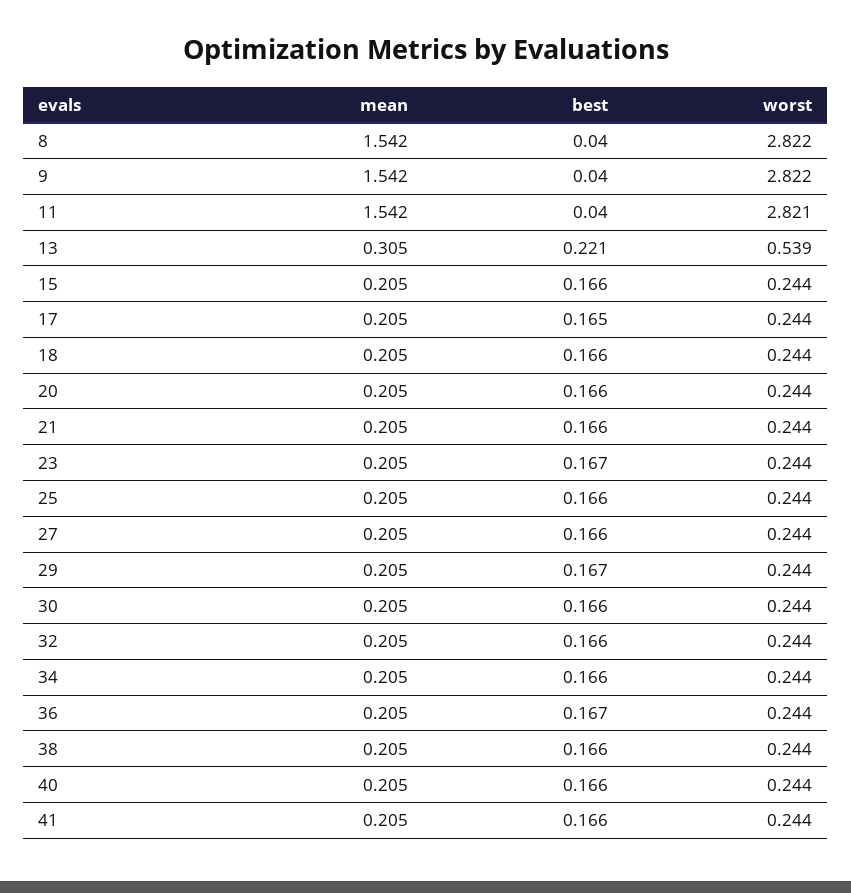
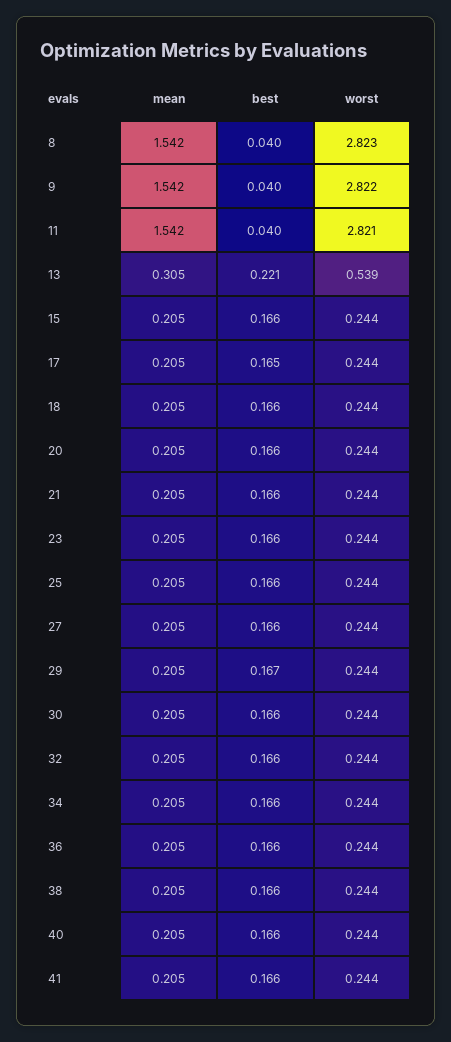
worst, 8: 2.822 -> 2.823
best, 23: 0.167 -> 0.166
best, 36: 0.167 -> 0.166

